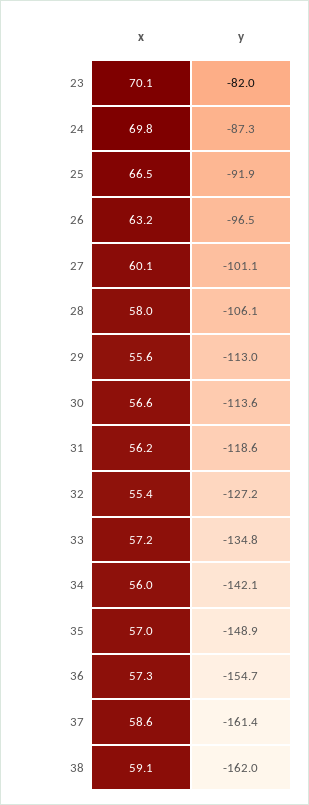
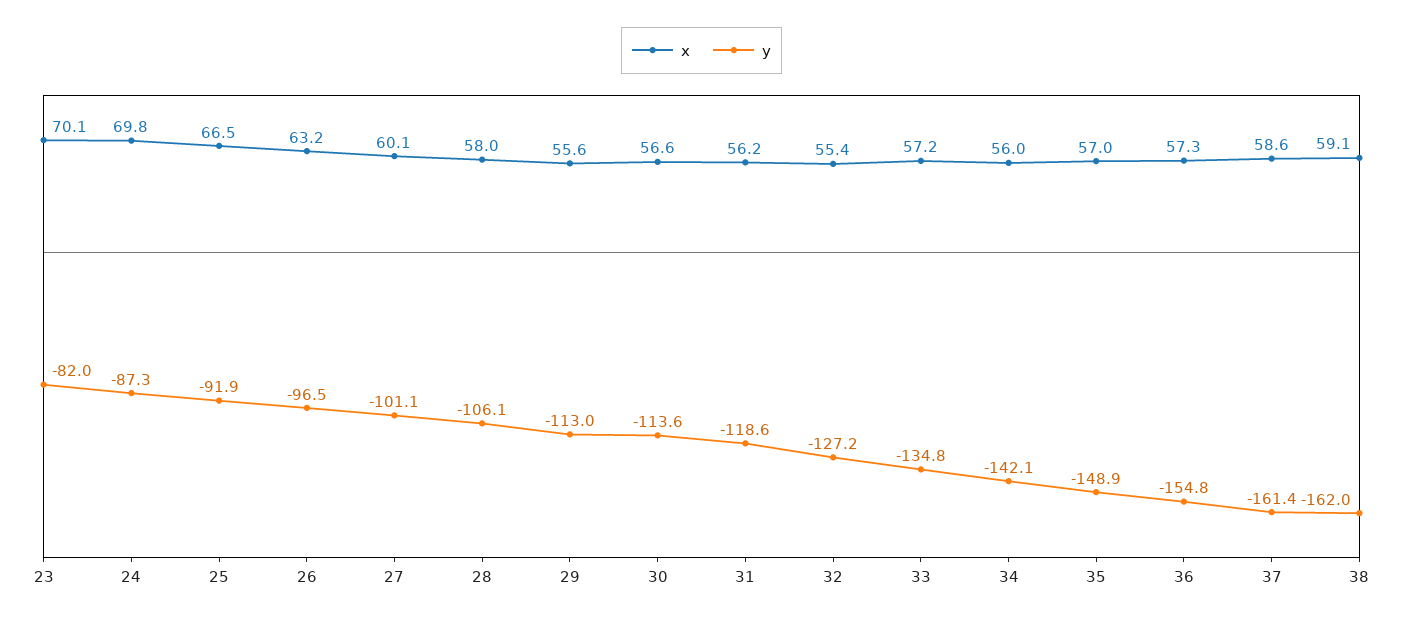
y, 36: -154.7 -> -154.8

